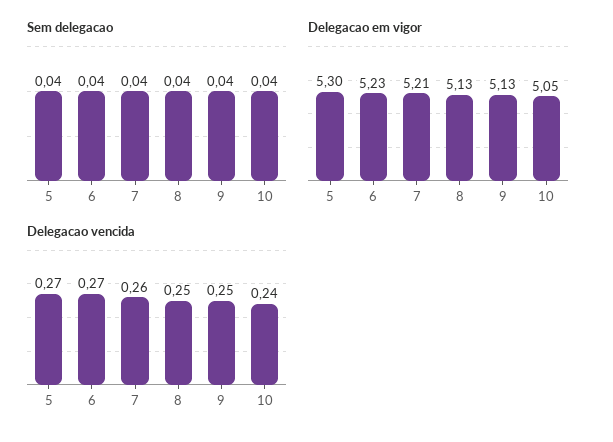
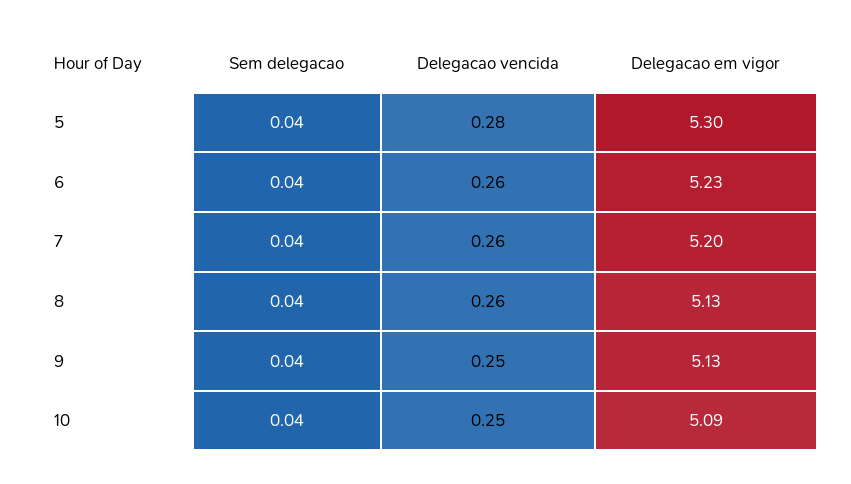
Delegacao em vigor, 7: 5.21 -> 5.2
Delegacao em vigor, 10: 5.05 -> 5.09
Delegacao vencida, 5: 0.27 -> 0.28
Delegacao vencida, 6: 0.27 -> 0.26
Delegacao vencida, 8: 0.25 -> 0.26
Delegacao vencida, 10: 0.24 -> 0.25

